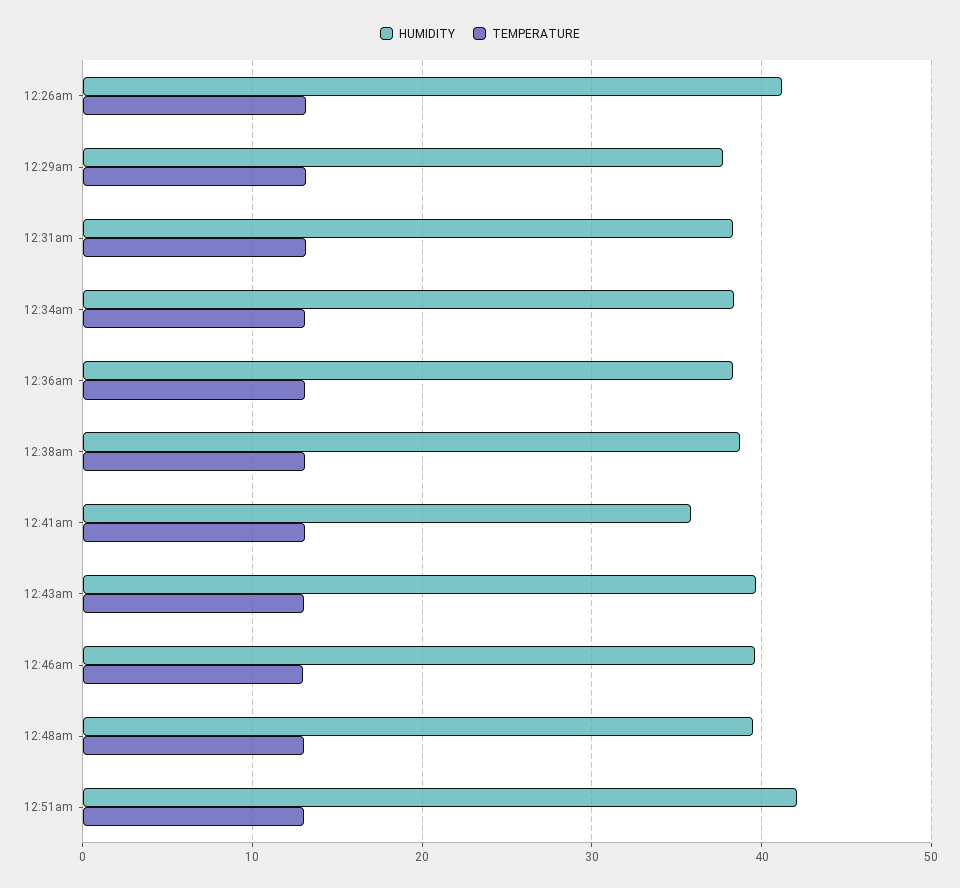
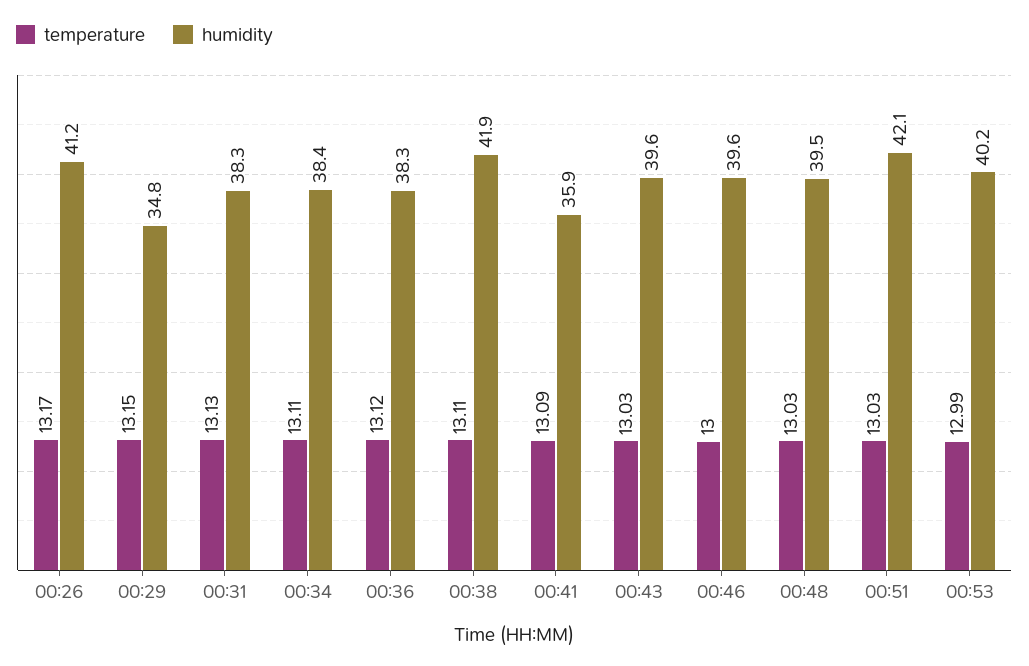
HUMIDITY, 12:29am: 38 -> 34.8
HUMIDITY, 12:38am: 39 -> 41.9
TEMPERATURE, 00:53: none -> 12.99
HUMIDITY, 00:53: none -> 40.2

